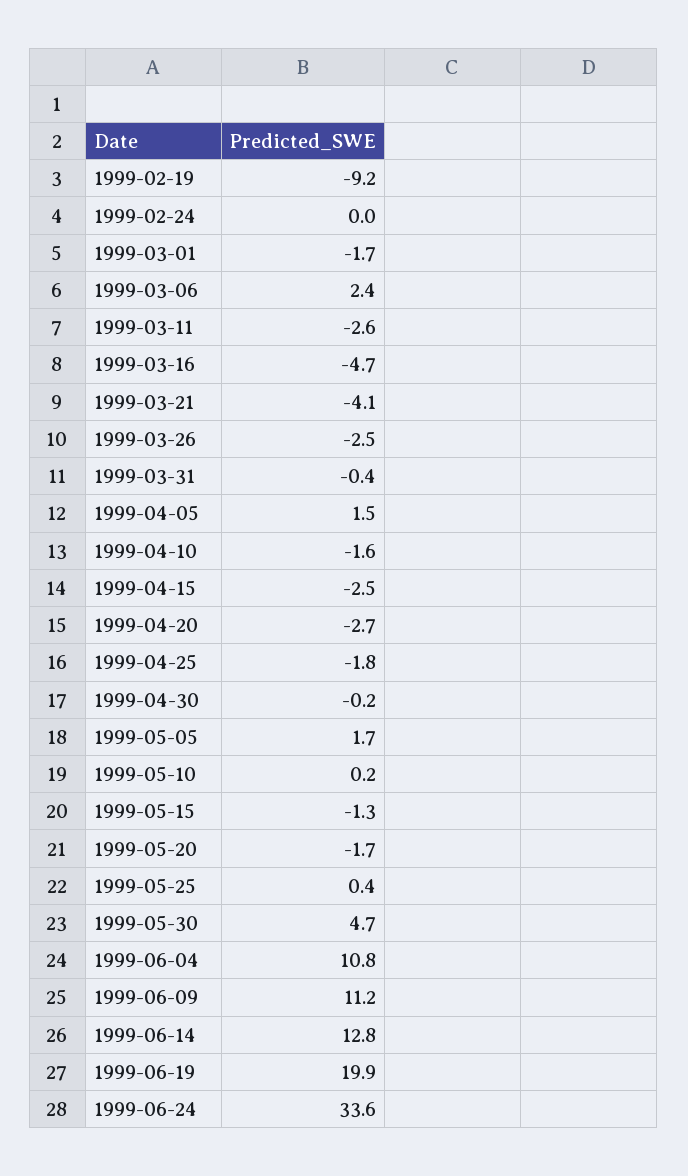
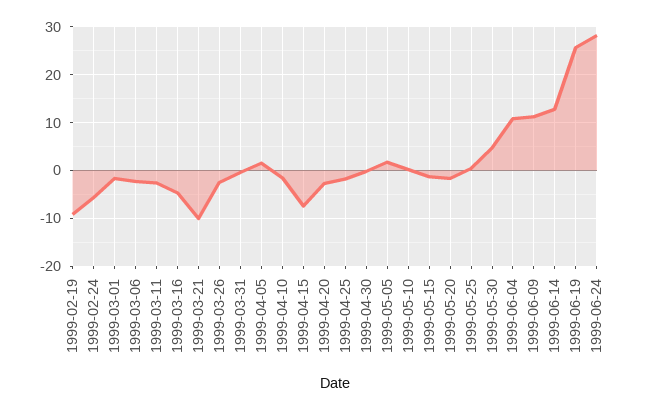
1999-02-24: 0 -> -6
1999-03-06: 2.4 -> -2
1999-03-21: -4.1 -> -10
1999-04-15: -2.5 -> -8
1999-06-19: 19.9 -> 26
1999-06-24: 33.6 -> 28

